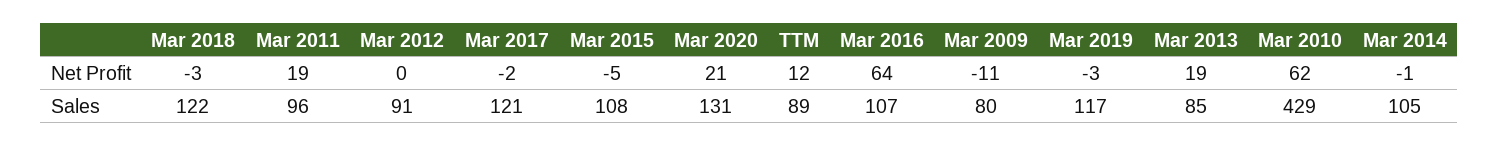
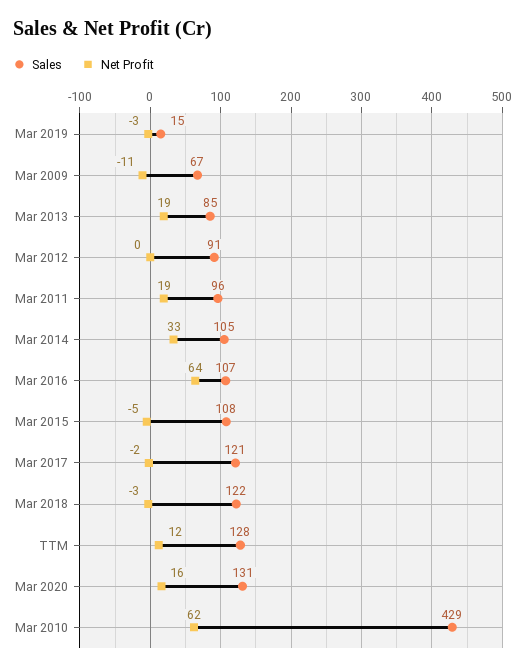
Net Profit, Mar 2020: 21 -> 16
Net Profit, Mar 2014: -1 -> 33
Sales, TTM: 89 -> 128
Sales, Mar 2009: 80 -> 67
Sales, Mar 2019: 117 -> 15

